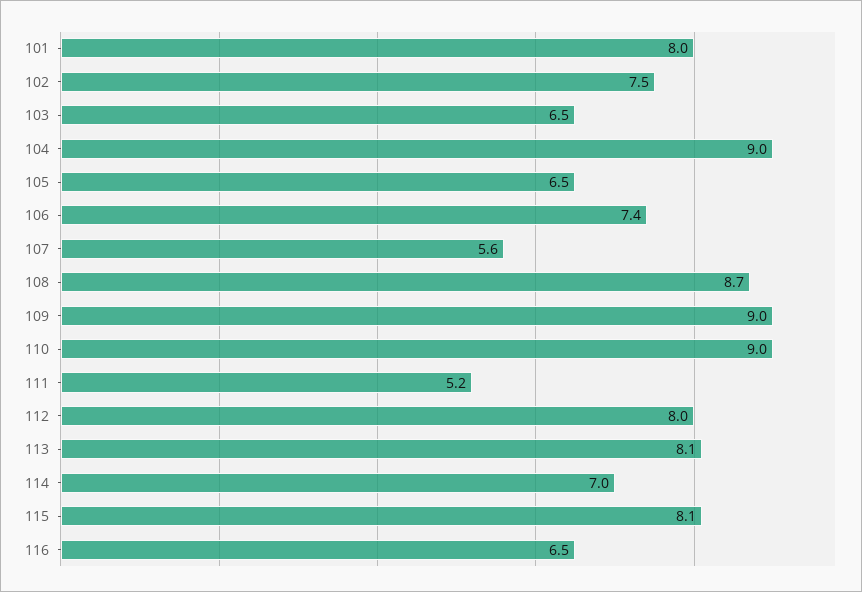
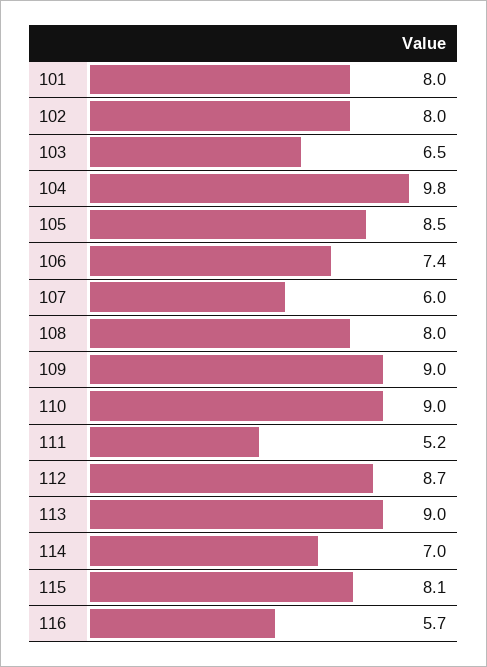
102: 7.5 -> 8
104: 9 -> 9.8
105: 6.5 -> 8.5
107: 5.6 -> 6
108: 8.7 -> 8
112: 8 -> 8.7
113: 8.1 -> 9
116: 6.5 -> 5.7

